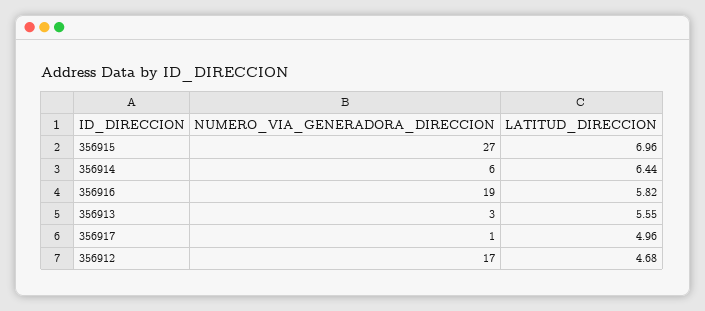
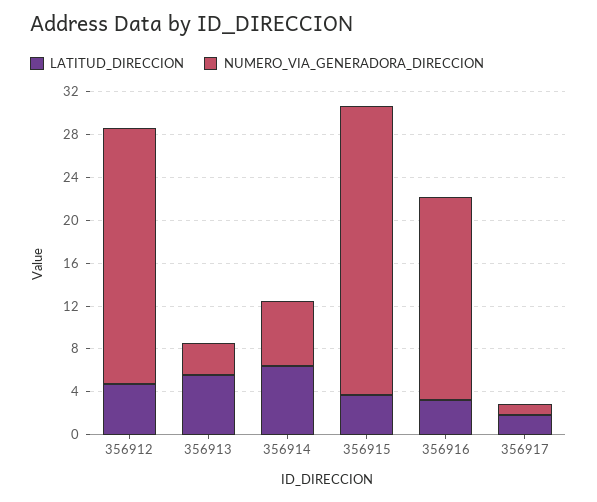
LATITUD_DIRECCION, 356915: 6.96 -> 4
LATITUD_DIRECCION, 356916: 5.82 -> 3
LATITUD_DIRECCION, 356917: 4.96 -> 2
NUMERO_VIA_GENERADORA_DIRECCION, 356912: 17 -> 24

